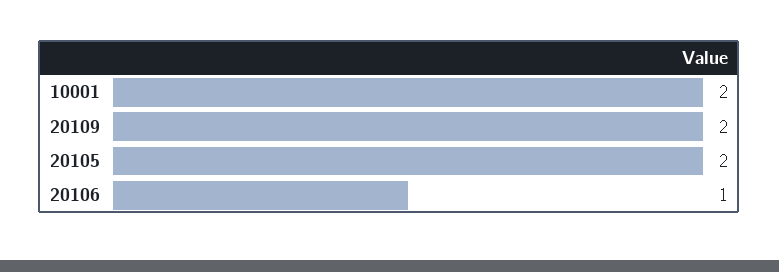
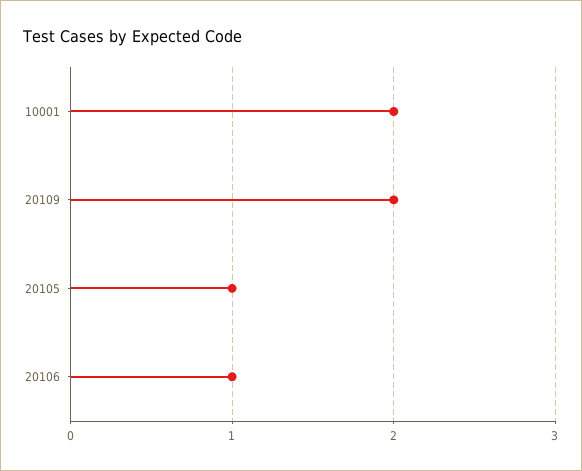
20105: 2 -> 1

